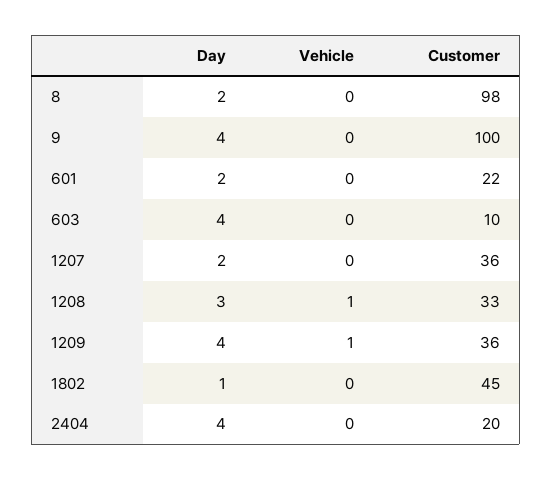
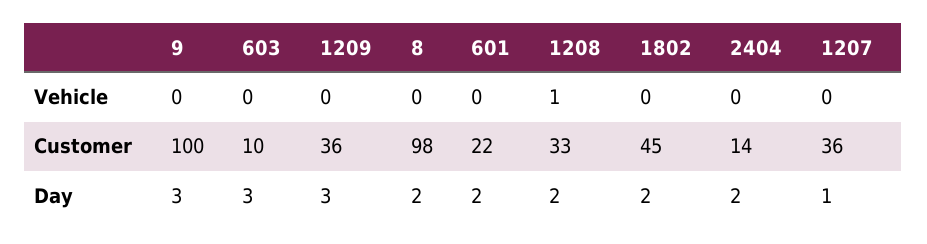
Day, 9: 4 -> 3
Day, 603: 4 -> 3
Day, 1207: 2 -> 1
Day, 1208: 3 -> 2
Day, 1209: 4 -> 3
Vehicle, 1209: 1 -> 0
Day, 1802: 1 -> 2
Day, 2404: 4 -> 2
Customer, 2404: 20 -> 14

